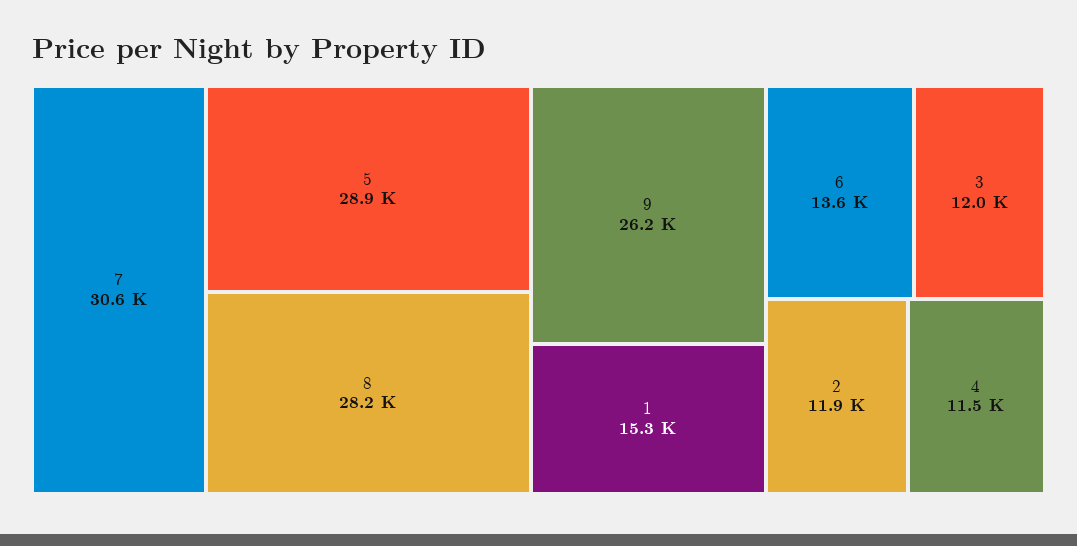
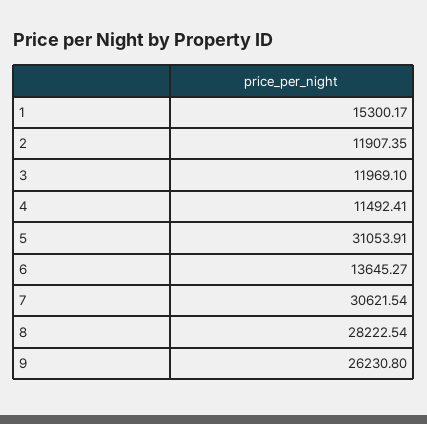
5: 28900 -> 31053.91

